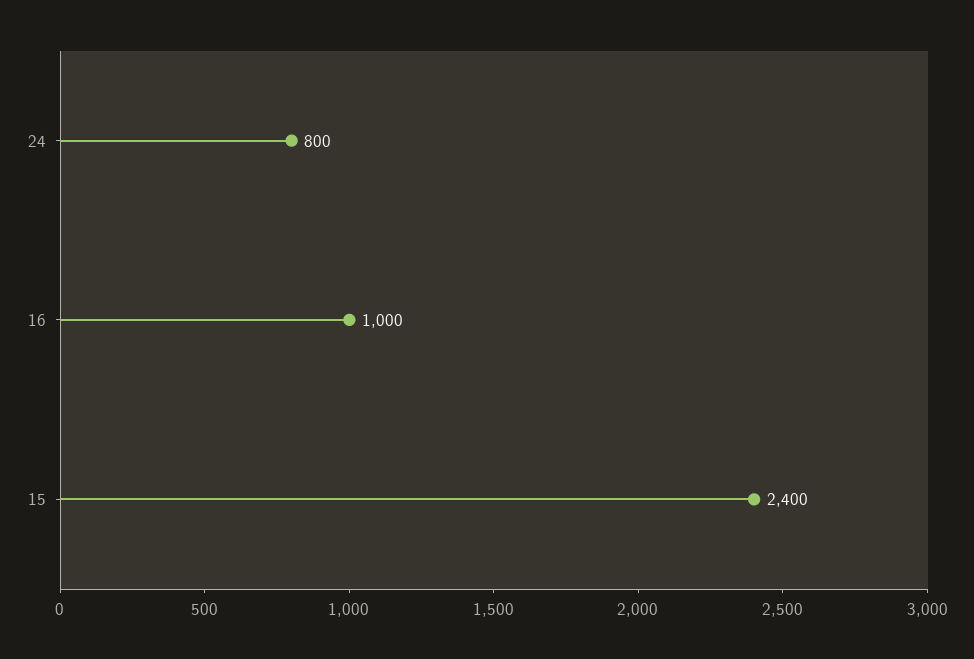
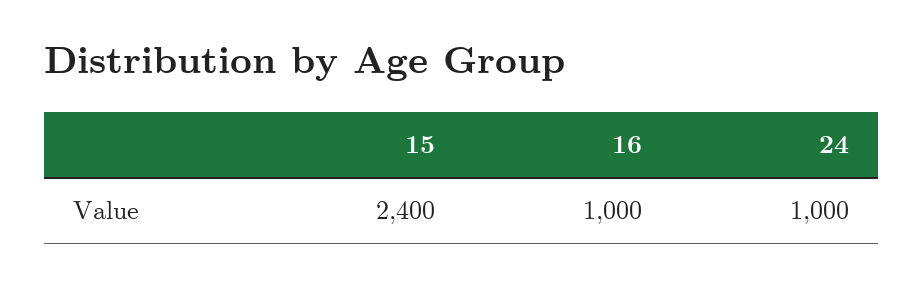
24: 800 -> 1000

